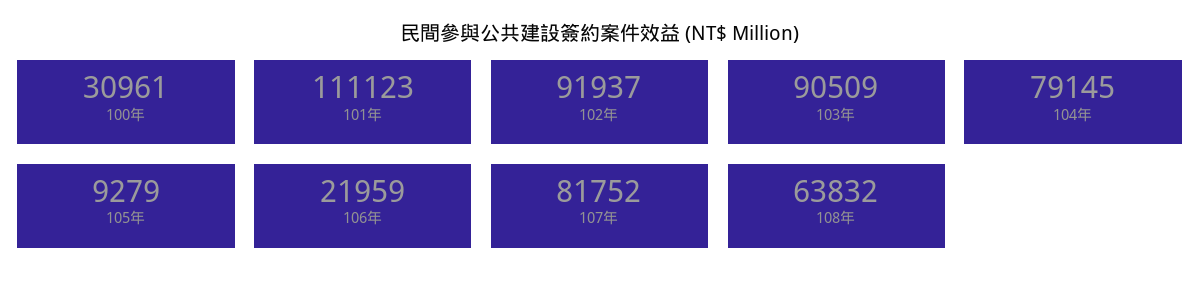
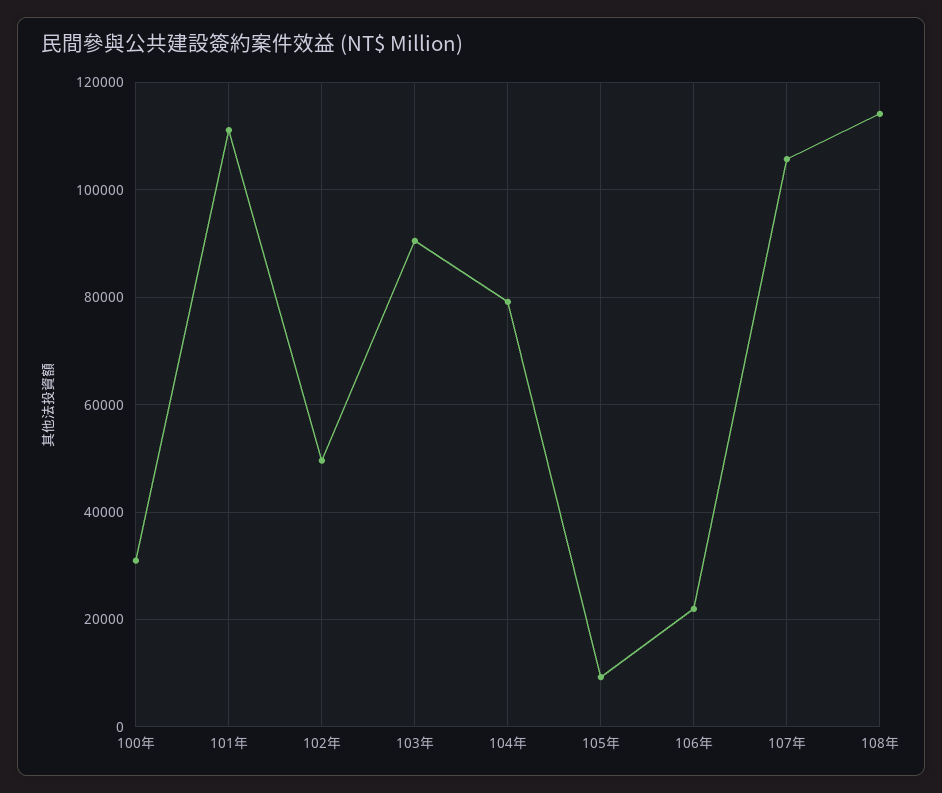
102年: 91937 -> 50000
107年: 81752 -> 106000
108年: 63832 -> 114000

